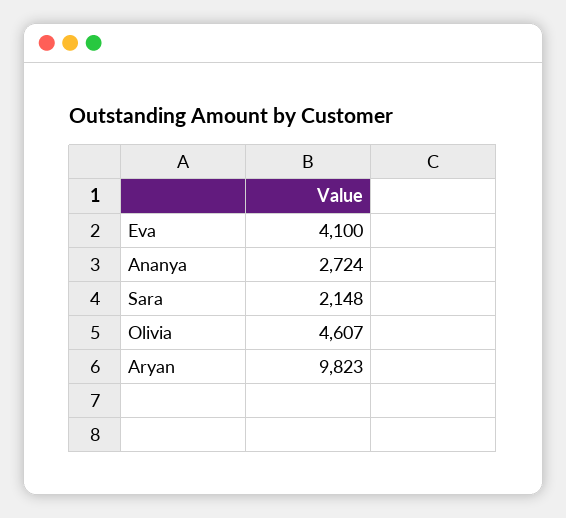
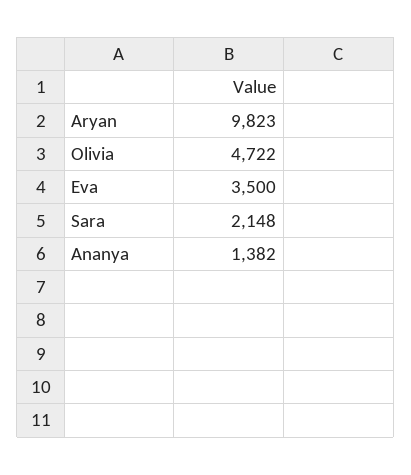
Eva: 4100 -> 3500
Ananya: 2724 -> 1382
Olivia: 4607 -> 4722

